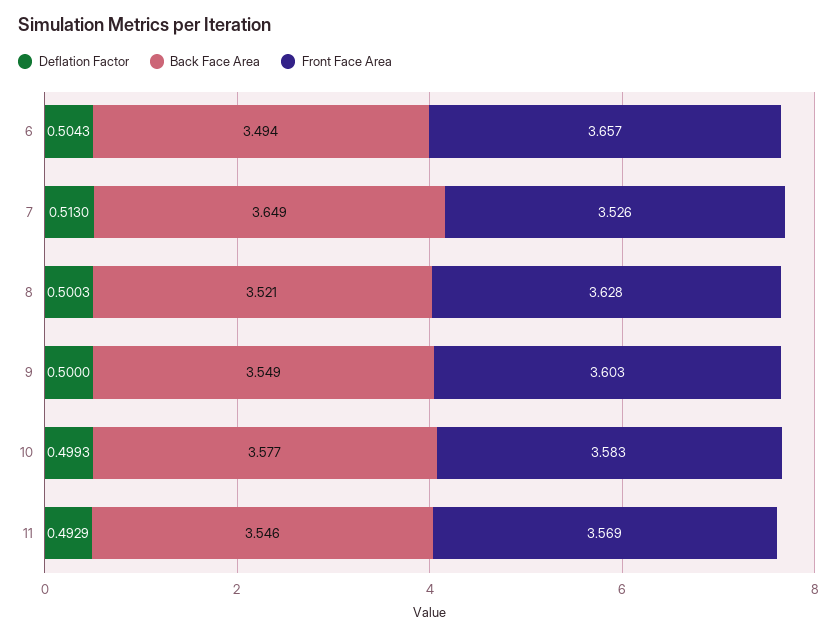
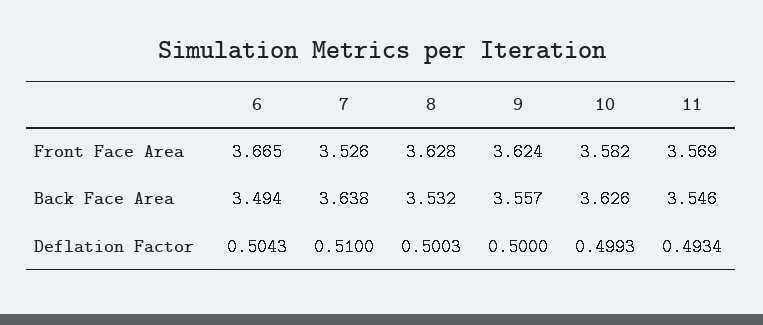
Front Face Area, 6: 3.657 -> 3.665
Deflation Factor, 7: 0.513 -> 0.51
Back Face Area, 7: 3.649 -> 3.638
Back Face Area, 8: 3.521 -> 3.532
Back Face Area, 9: 3.549 -> 3.557
Front Face Area, 9: 3.603 -> 3.624
Back Face Area, 10: 3.577 -> 3.626
Front Face Area, 10: 3.583 -> 3.582
Deflation Factor, 11: 0.4929 -> 0.4934

